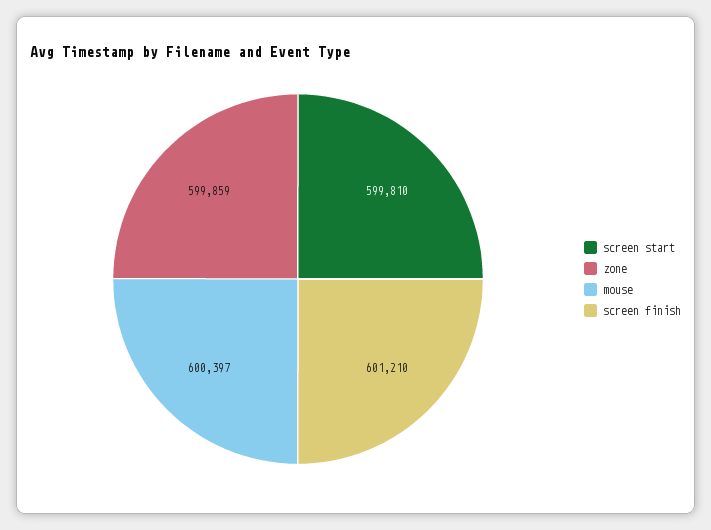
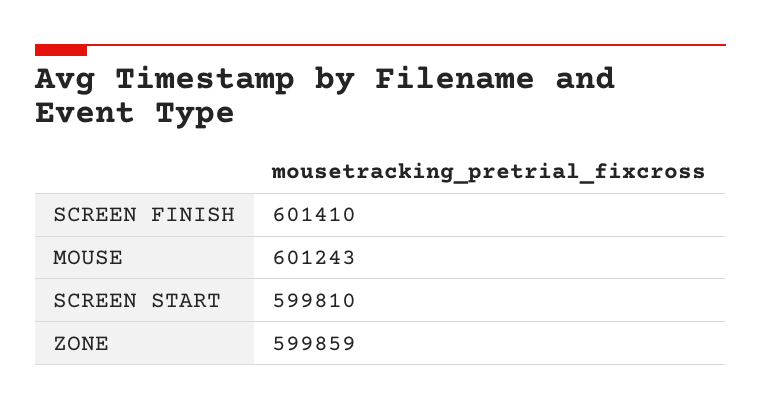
mouse: 600397 -> 601243
screen finish: 601210 -> 601410

